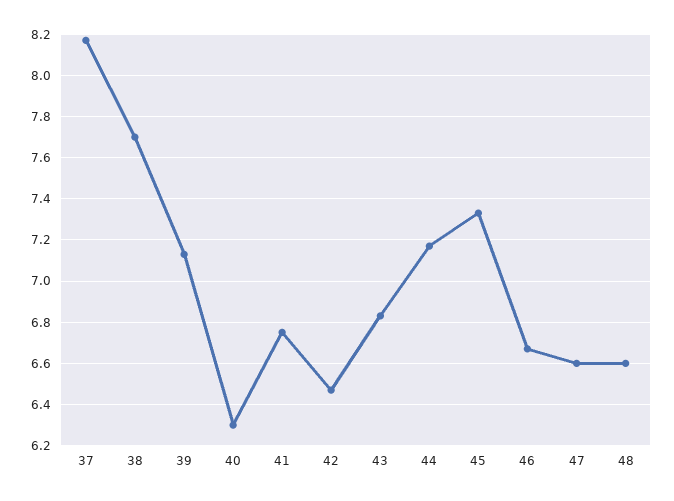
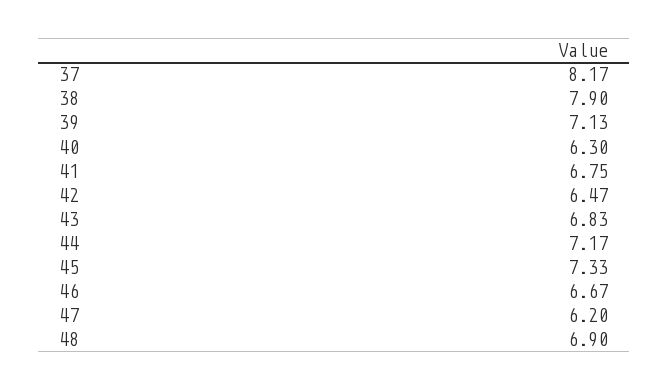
38: 7.7 -> 7.9
47: 6.6 -> 6.2
48: 6.6 -> 6.9

